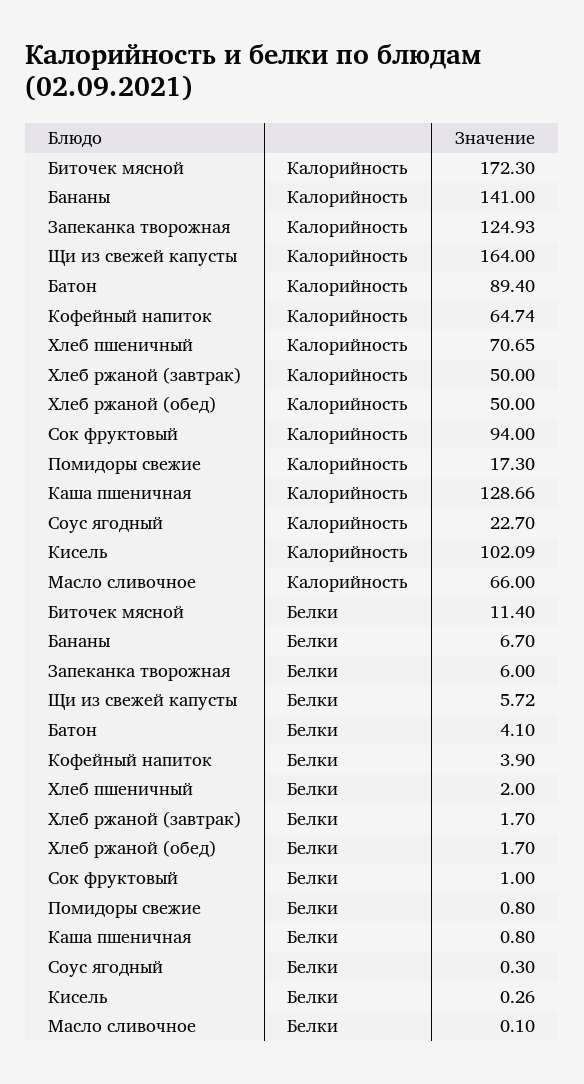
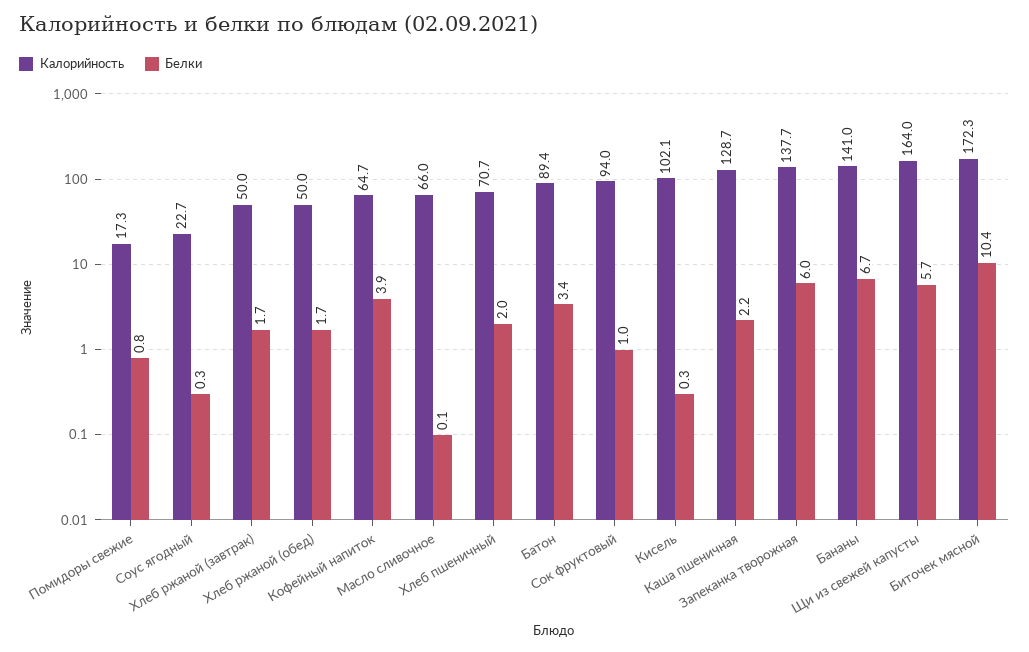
Калорийность, Запеканка творожная: 124.93 -> 137.7
Белки, Биточек мясной: 11.4 -> 10.4
Белки, Батон: 4.1 -> 3.4
Белки, Каша пшеничная: 0.8 -> 2.2

